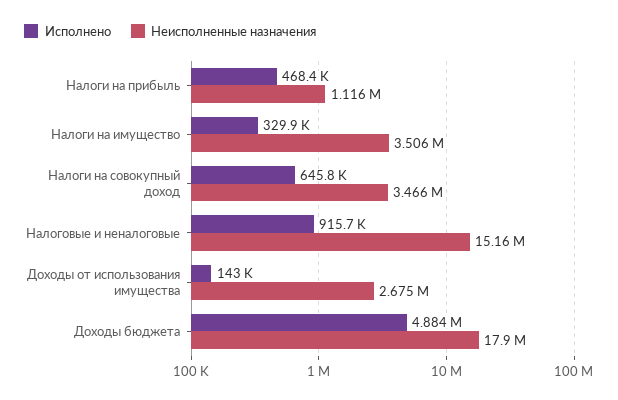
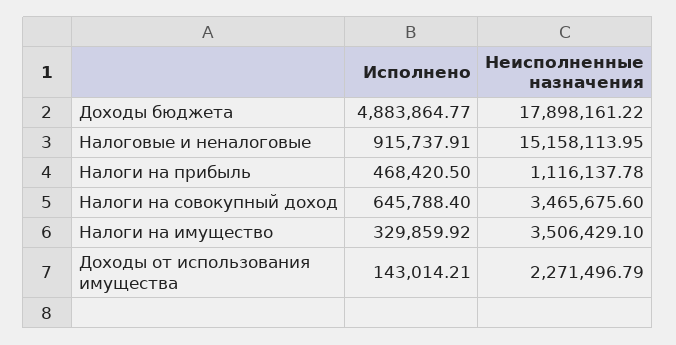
Неисполненные назначения, Доходы от использования имущества: 2675000 -> 2271496.79

